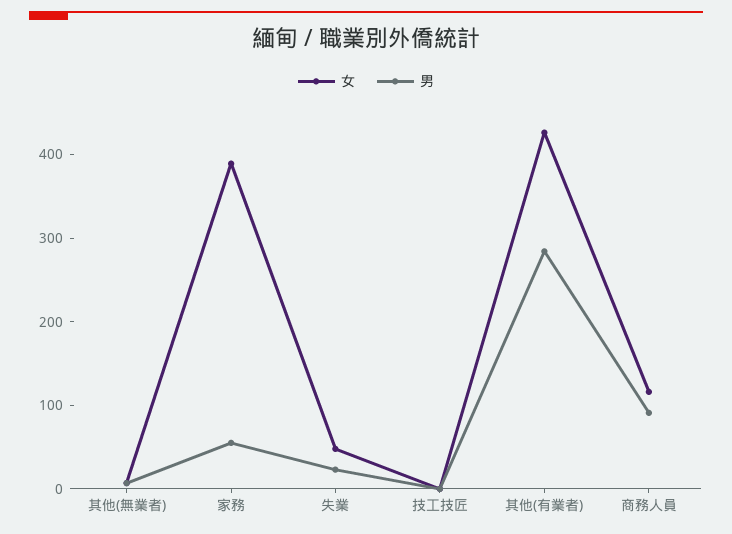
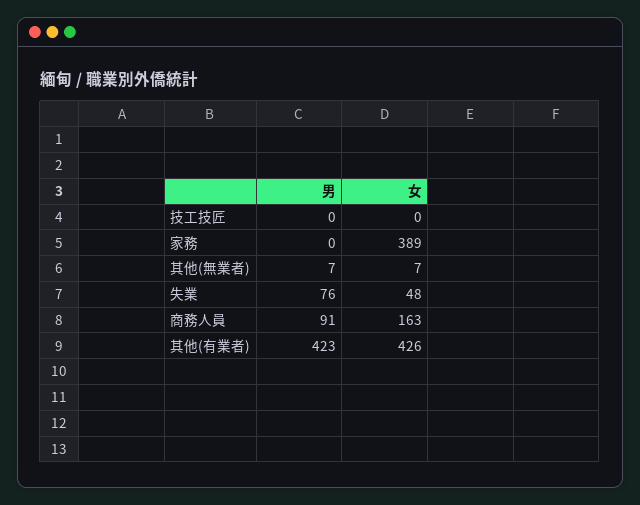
男, 家務: 60 -> 0
男, 失業: 20 -> 76
男, 其他(有業者): 280 -> 423
女, 商務人員: 120 -> 163

